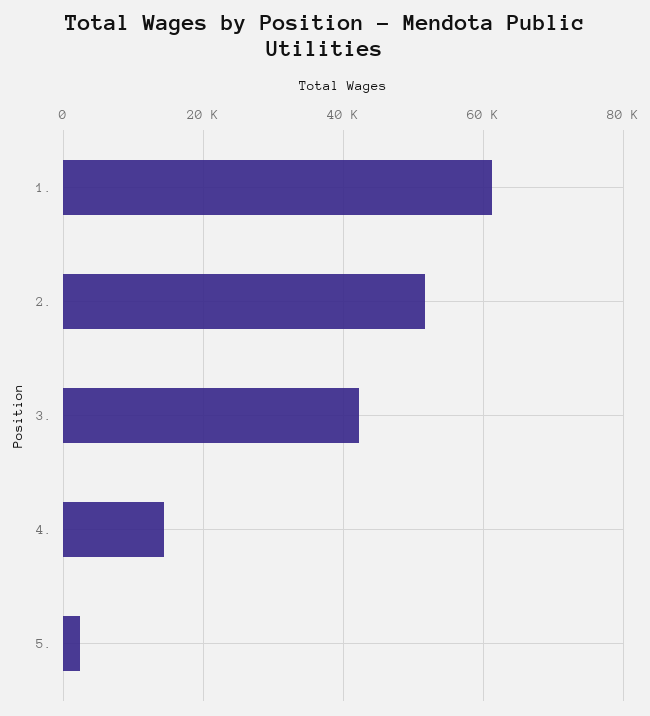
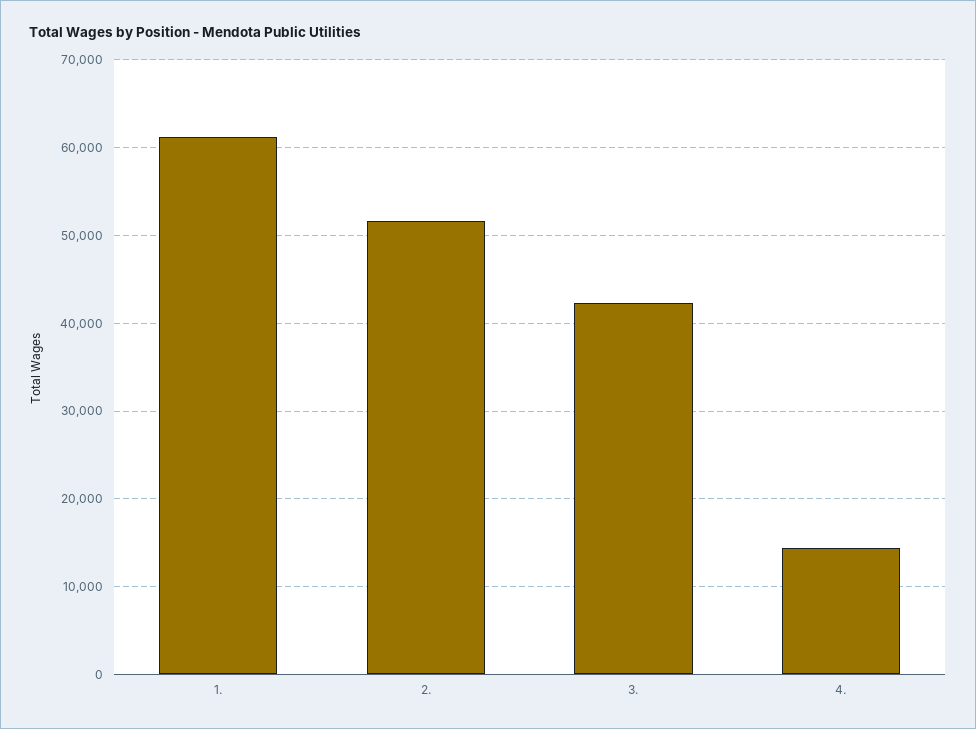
5.: 2000 -> none

